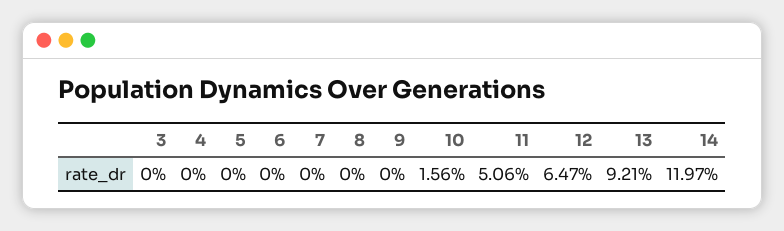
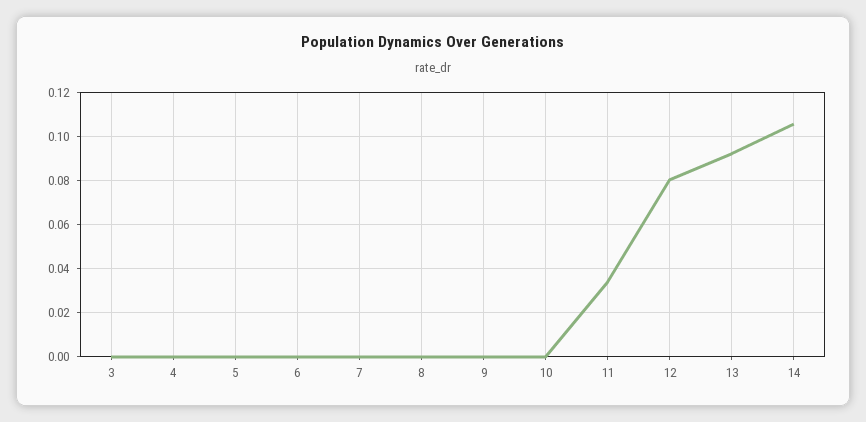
10: 0.0156 -> 0
11: 0.0506 -> 0.035
12: 0.0647 -> 0.08
14: 0.1197 -> 0.105

